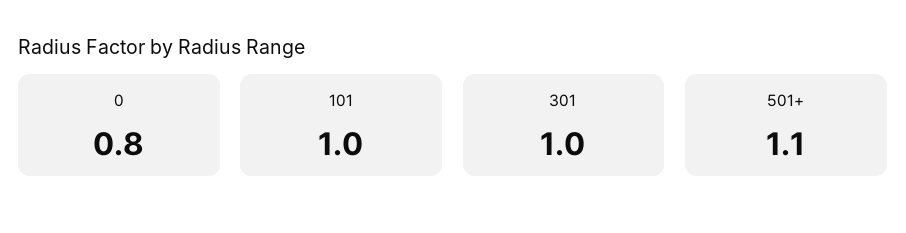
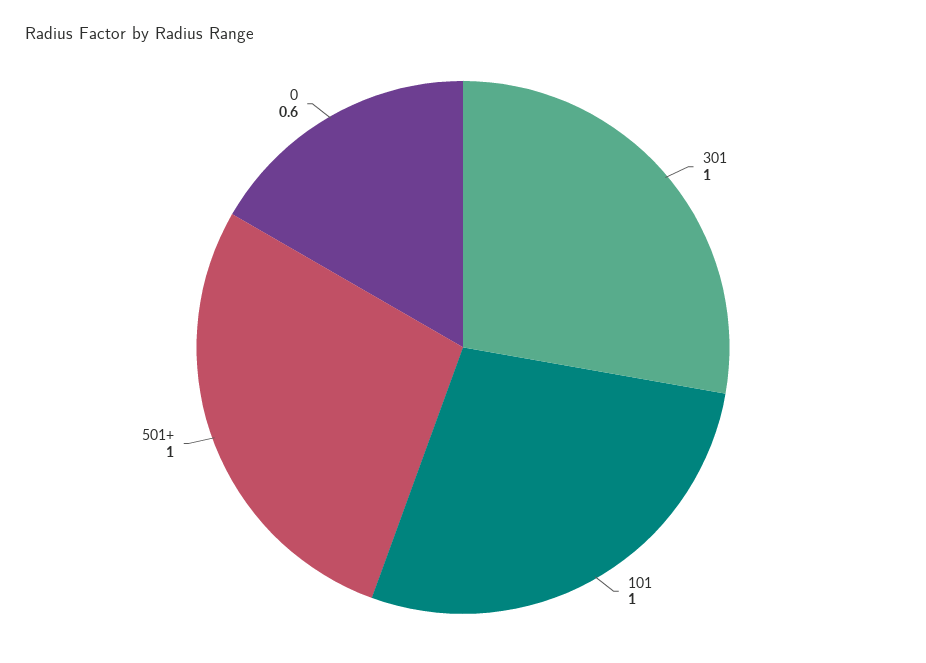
0: 0.8 -> 0.6
501+: 1.1 -> 1

